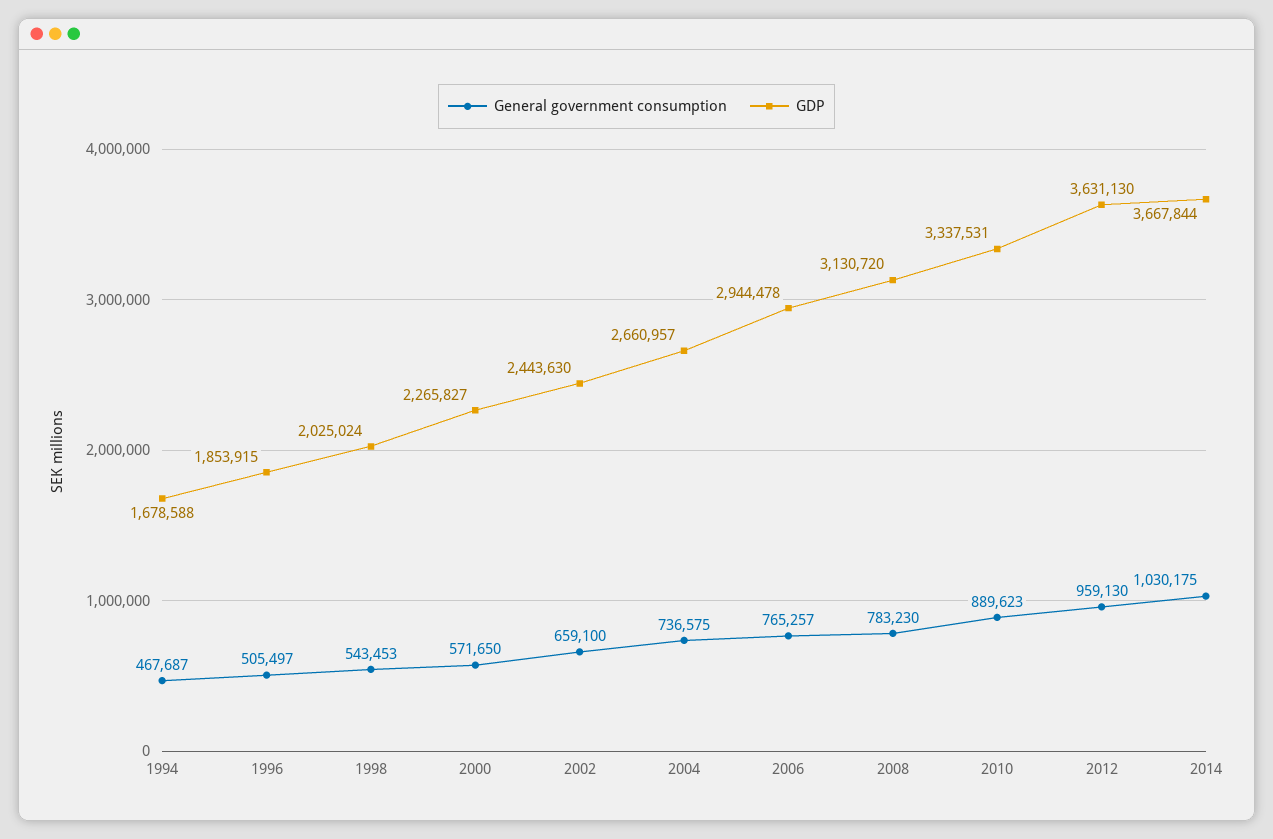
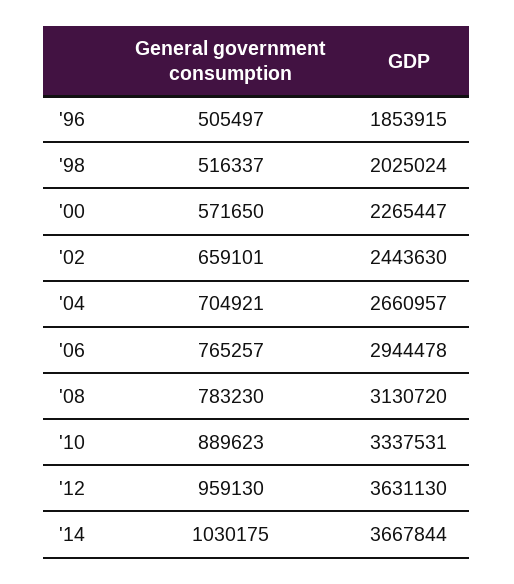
General government consumption, 1994: 467687 -> none
GDP, 1994: 1678588 -> none
General government consumption, 1998: 543453 -> 516337
GDP, 2000: 2265827 -> 2265447
General government consumption, 2002: 659100 -> 659101
General government consumption, 2004: 736575 -> 704921

